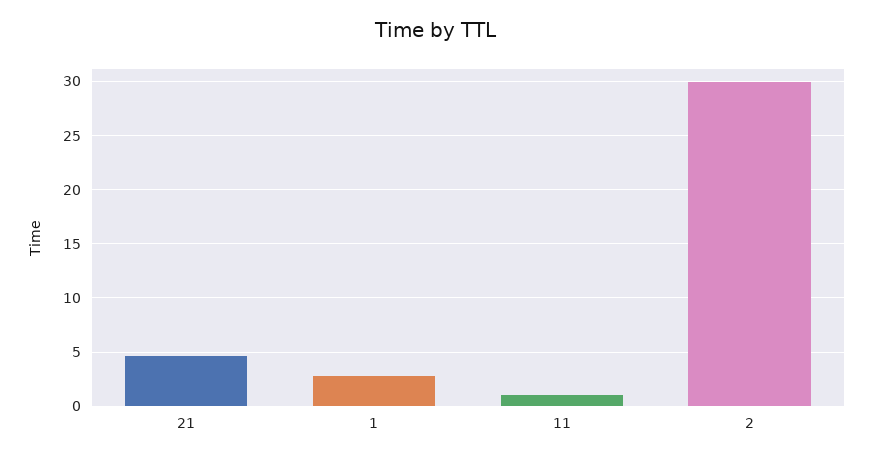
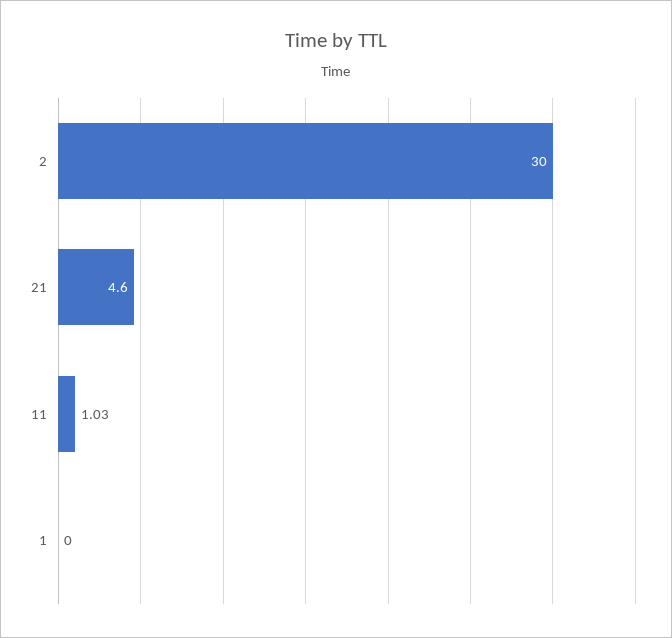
1: 3 -> 0

